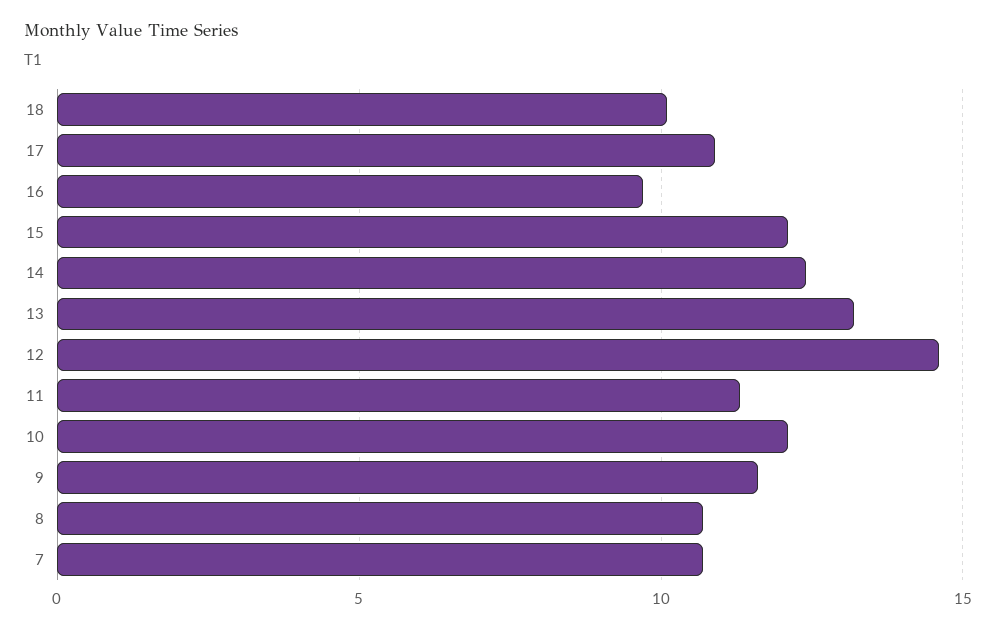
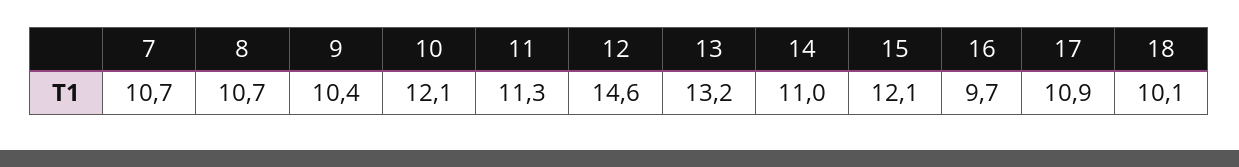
14: 12.5 -> 11
9: 11.5 -> 10.4

